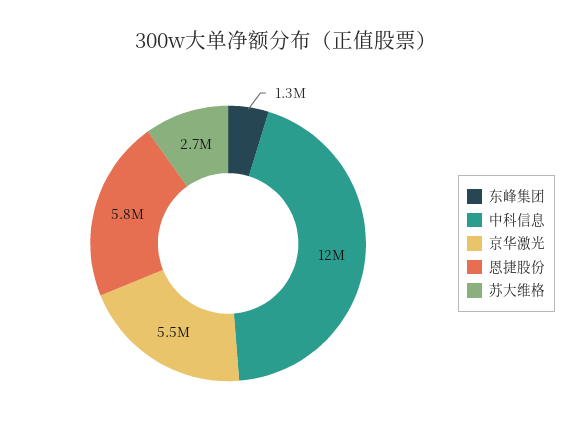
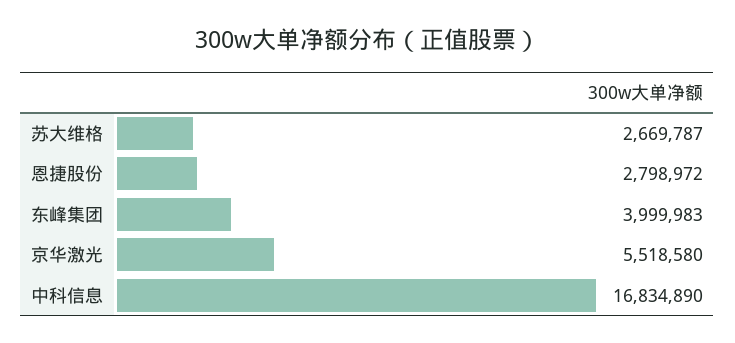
东峰集团: 1300000 -> 3999983
中科信息: 12000000 -> 16834890
恩捷股份: 5800000 -> 2798972

